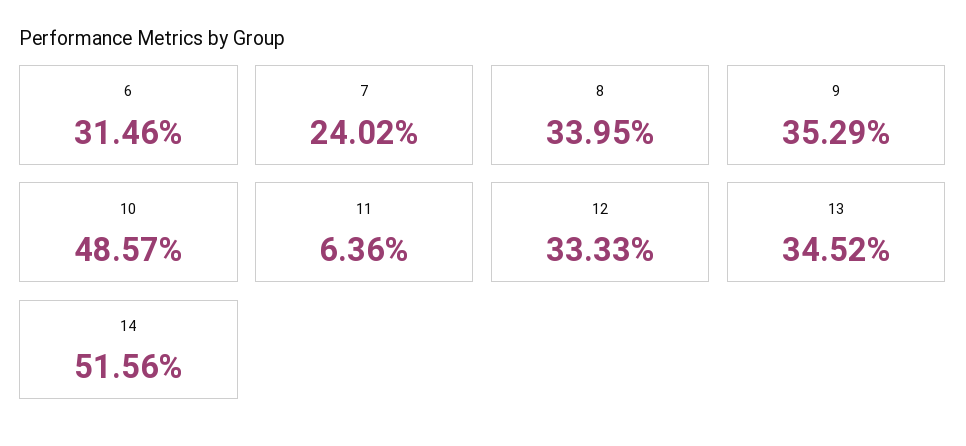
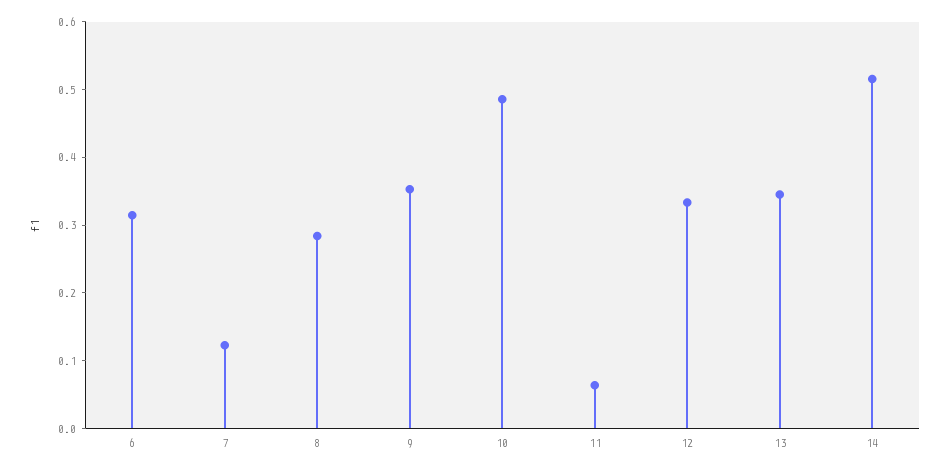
7: 0.2402 -> 0.12
8: 0.3395 -> 0.28

